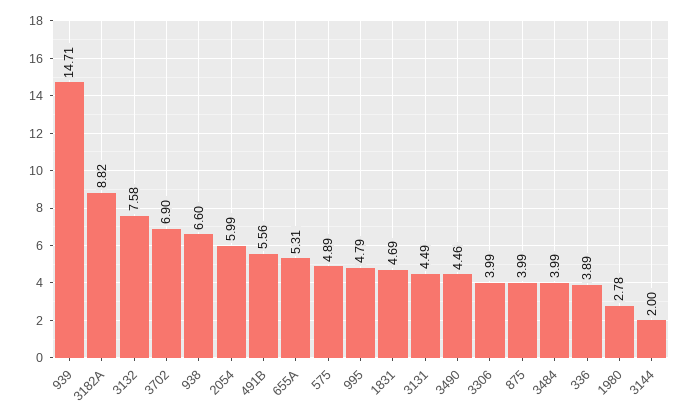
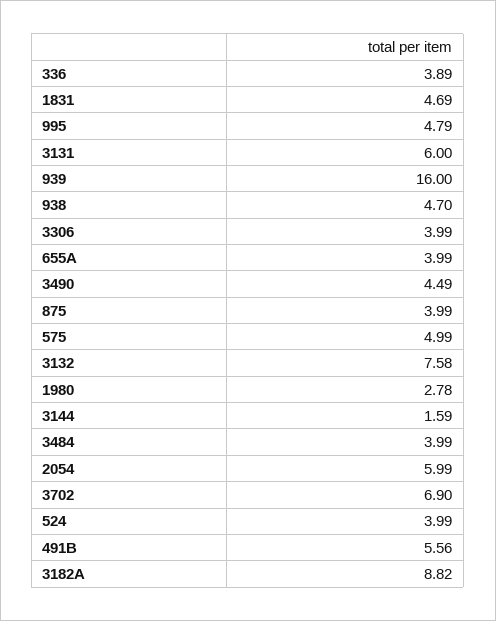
939: 14.71 -> 16
938: 6.6 -> 4.7
655A: 5.31 -> 3.99
575: 4.89 -> 4.99
3131: 4.49 -> 6
3490: 4.46 -> 4.49
3144: 2 -> 1.59
524: none -> 3.99

